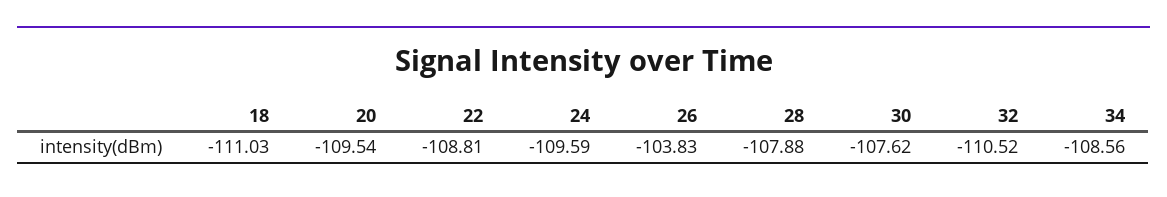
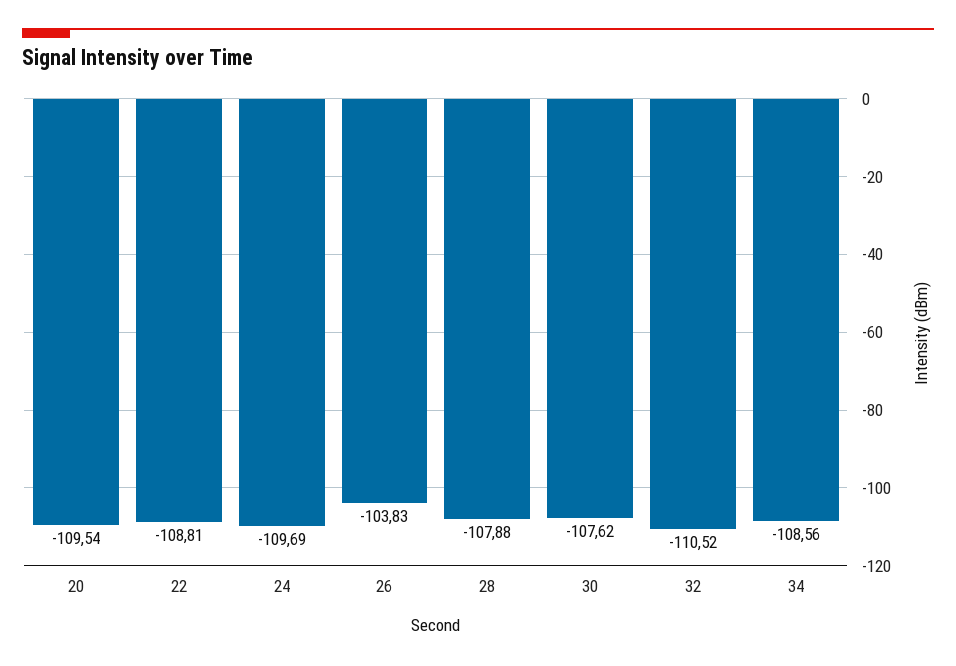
18: -111.03 -> none
24: -109.59 -> -109.69

